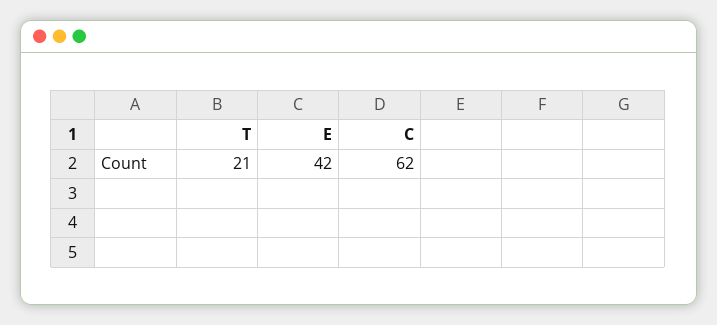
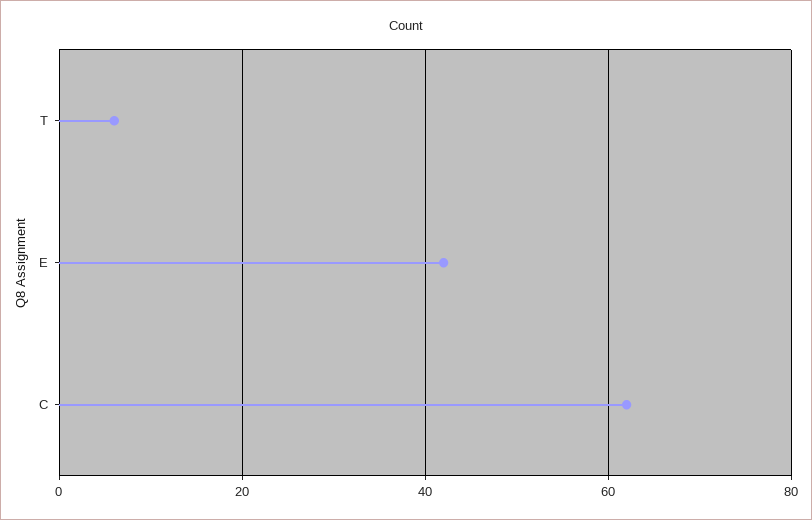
T: 21 -> 5

